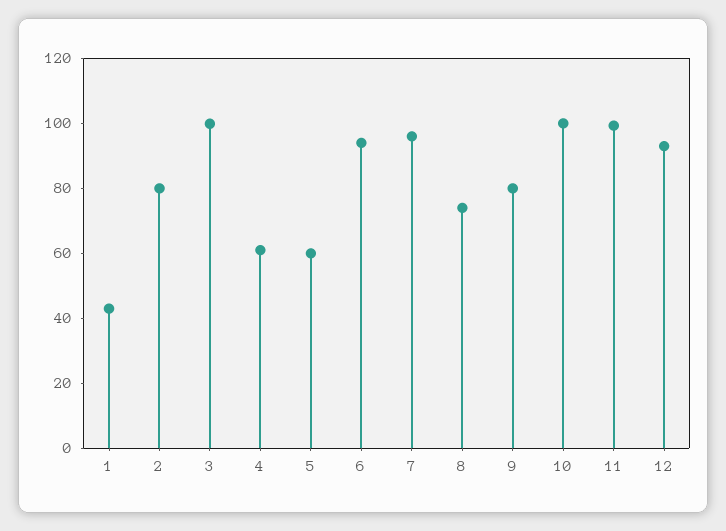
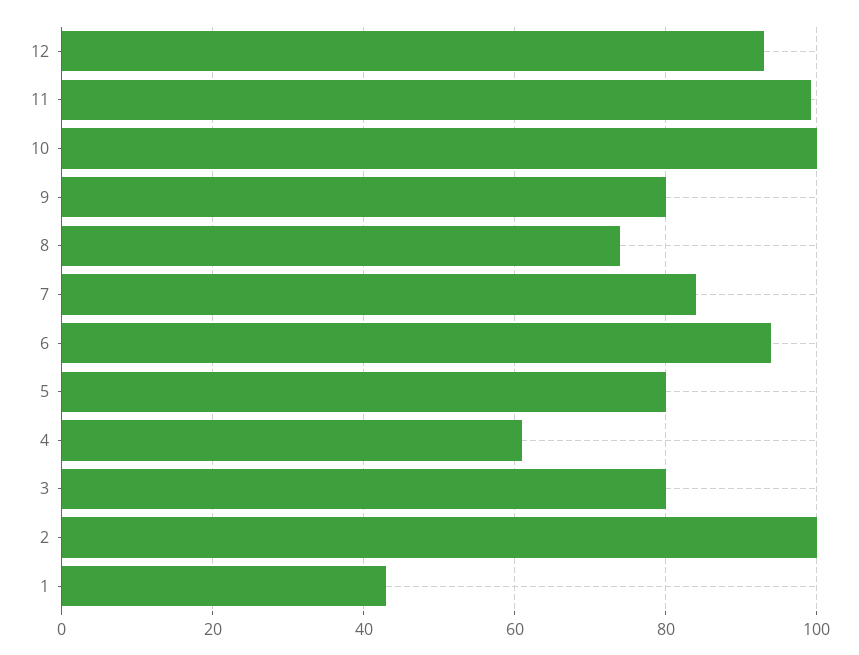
2: 80 -> 100
3: 100 -> 80
5: 60 -> 80
7: 95 -> 84

